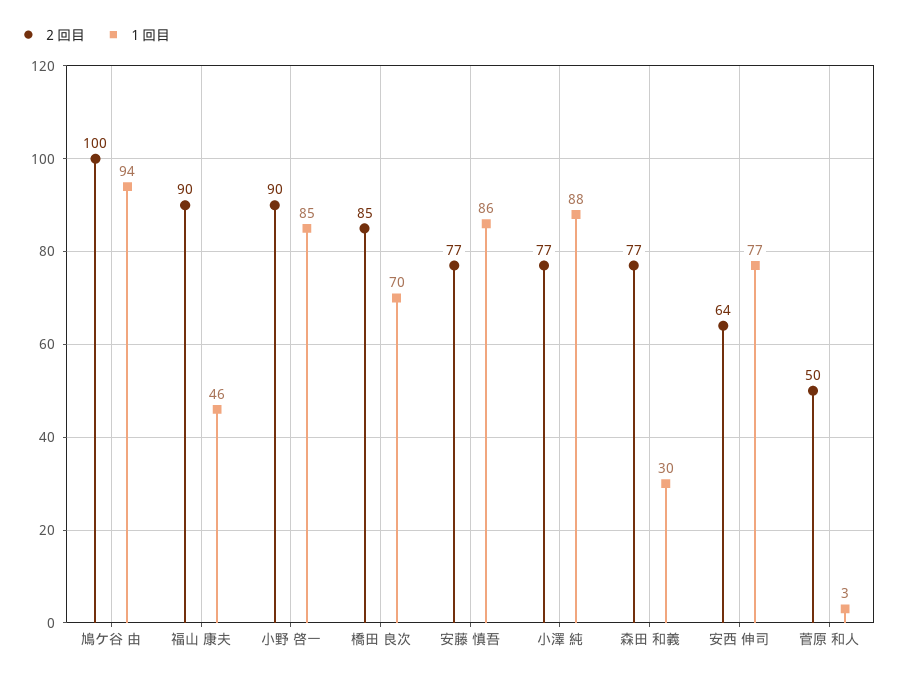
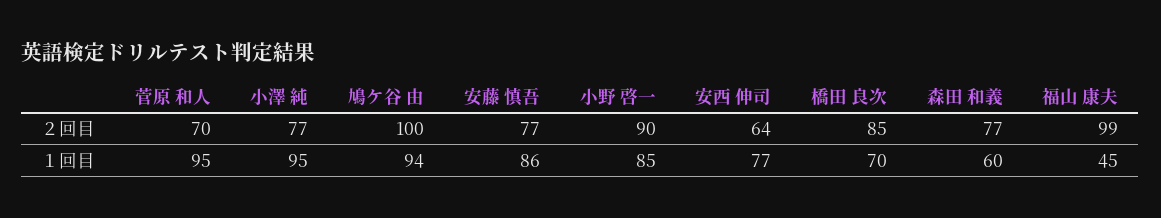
２回目, 福山 康夫: 90 -> 99
１回目, 福山 康夫: 46 -> 45
１回目, 小澤 純: 88 -> 95
１回目, 森田 和義: 30 -> 60
２回目, 菅原 和人: 50 -> 70
１回目, 菅原 和人: 3 -> 95

